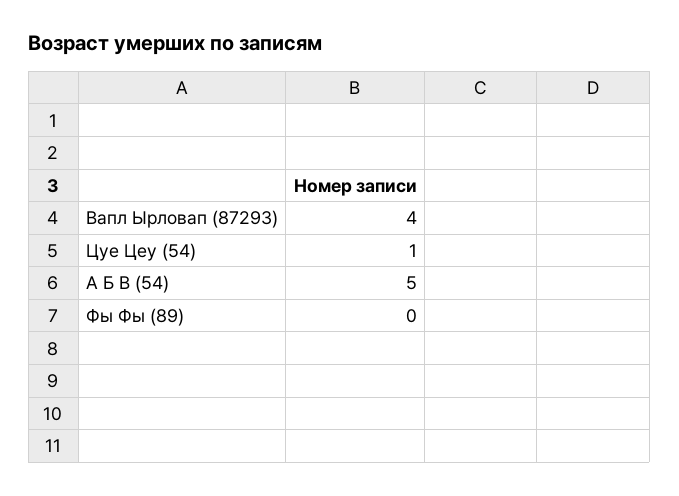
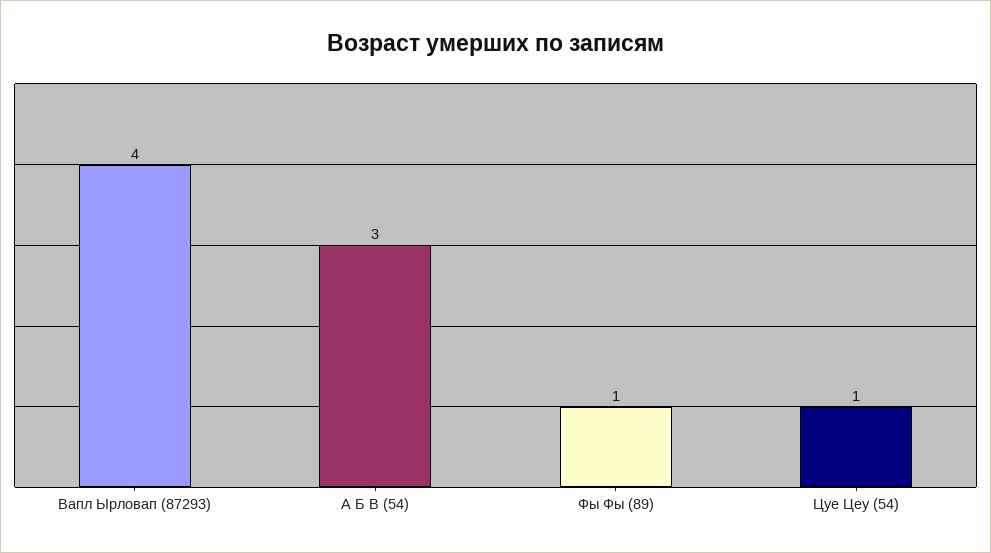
А Б В (54): 5 -> 3
Фы Фы (89): 0 -> 1

